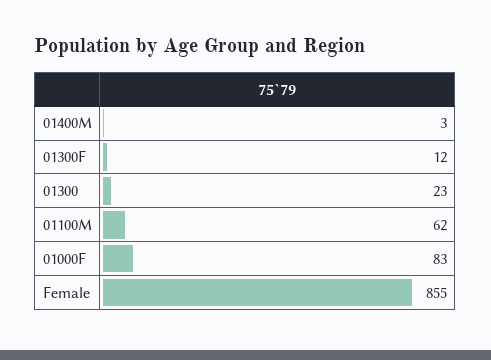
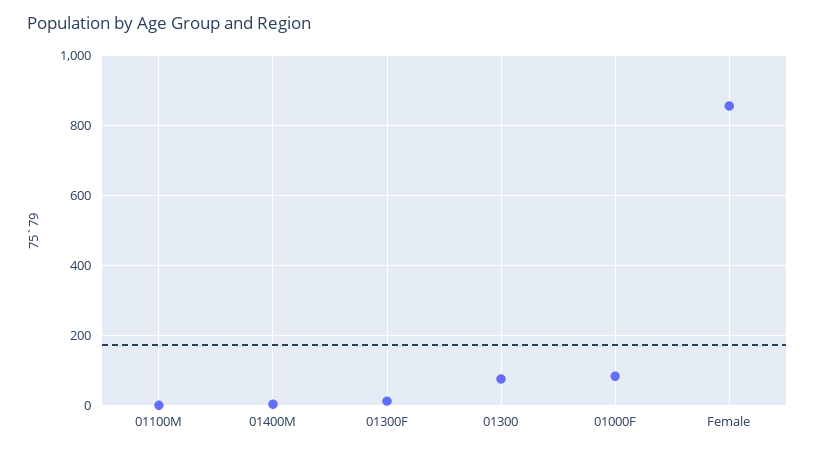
01300: 23 -> 80
01100M: 62 -> 0

